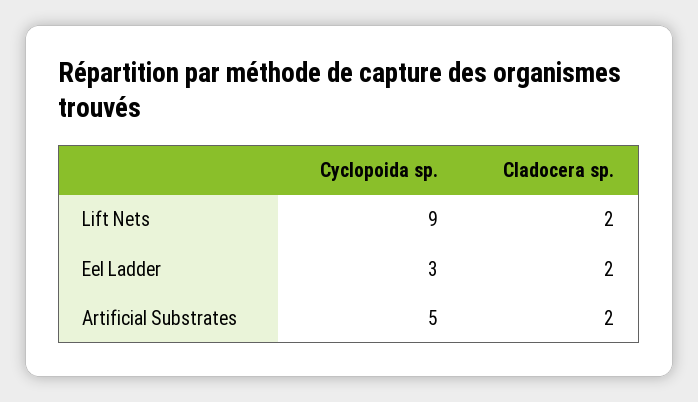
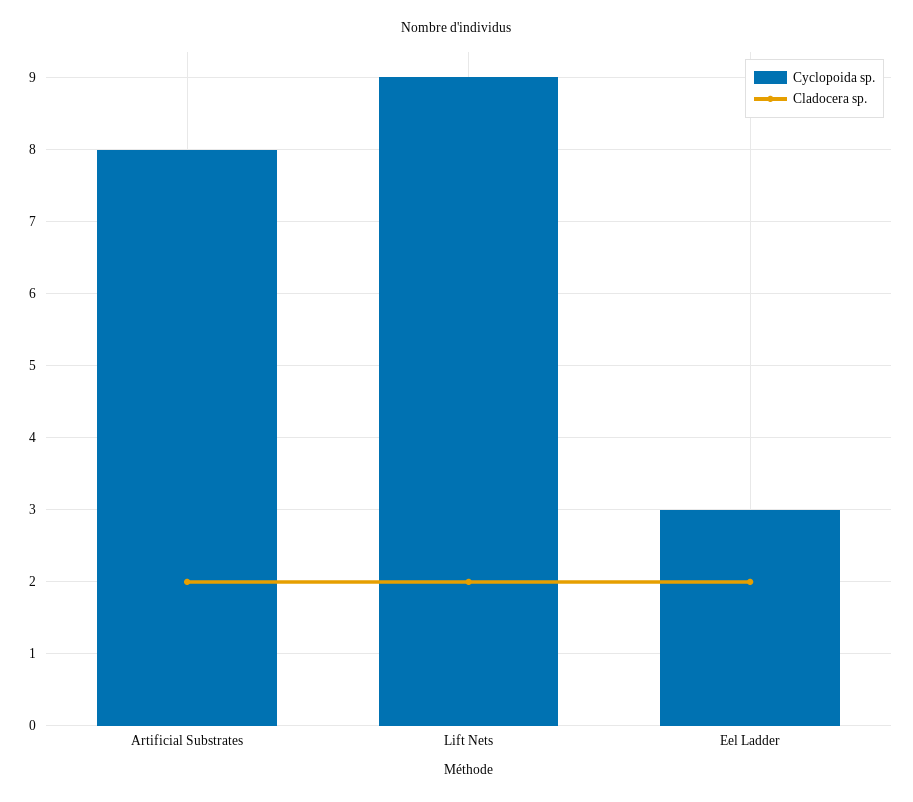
Cyclopoida sp., Artificial Substrates: 5 -> 8

